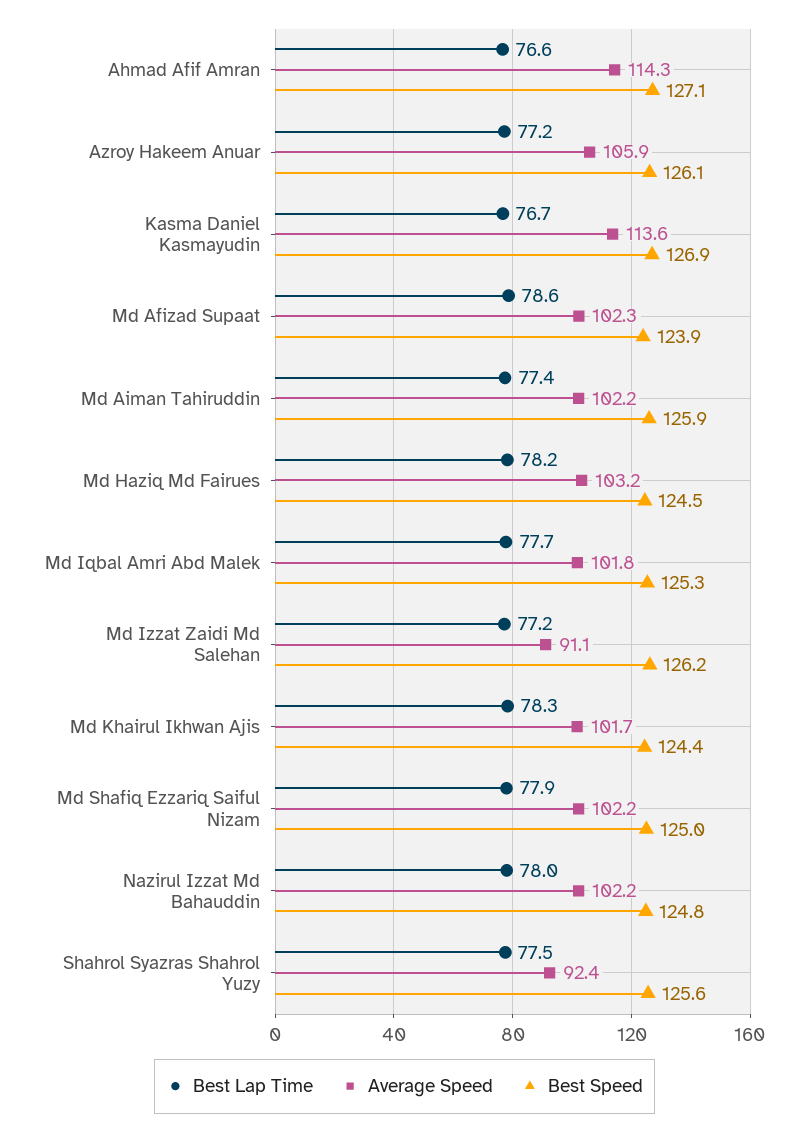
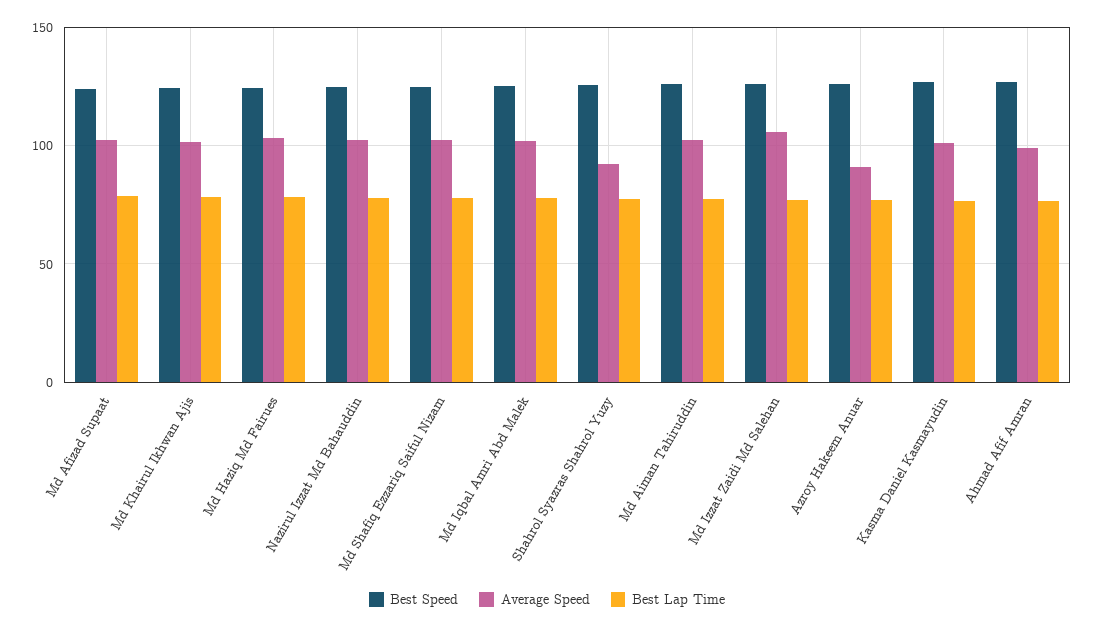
Average Speed, Ahmad Afif Amran: 114.3 -> 100
Average Speed, Azroy Hakeem Anuar: 105.9 -> 90
Average Speed, Kasma Daniel Kasmayudin: 113.6 -> 100
Average Speed, Md Izzat Zaidi Md Salehan: 91.1 -> 105

